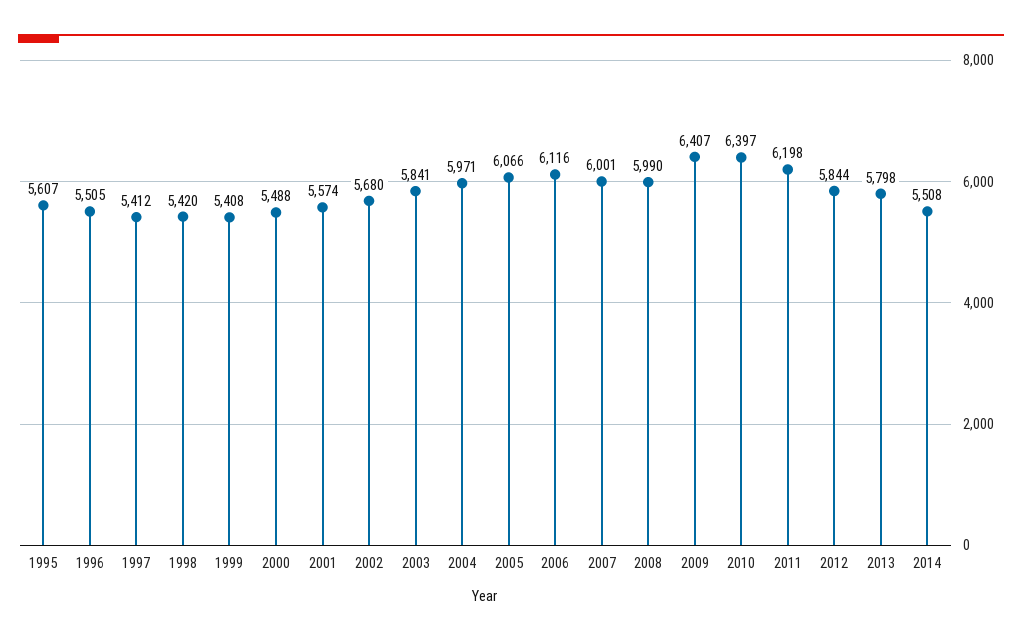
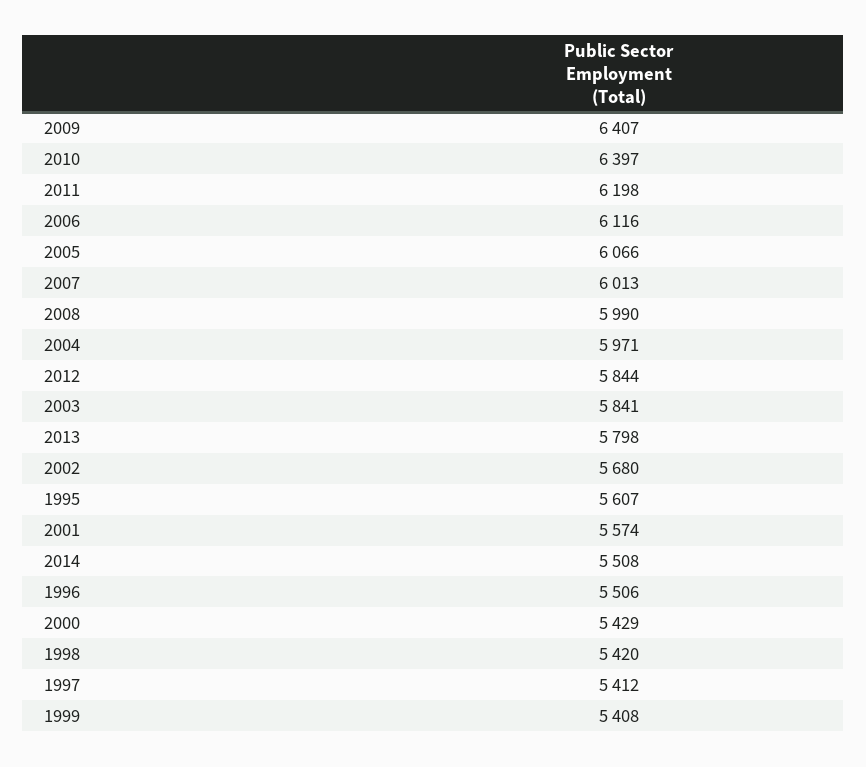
1996: 5505 -> 5506
2000: 5488 -> 5429
2007: 6001 -> 6013

